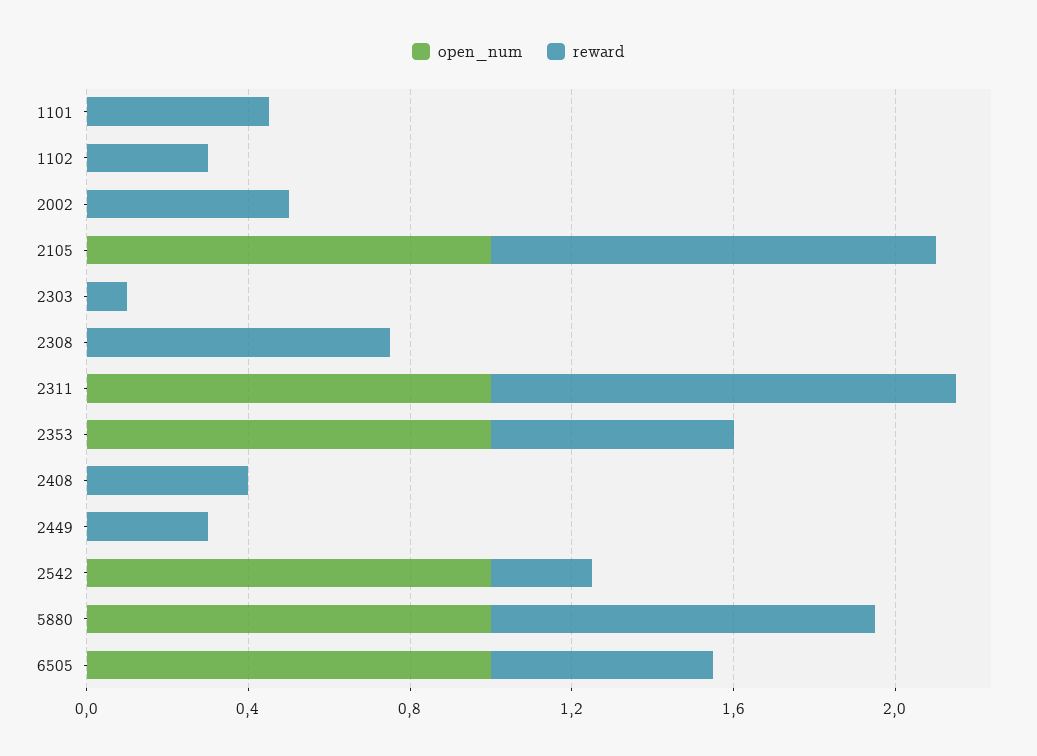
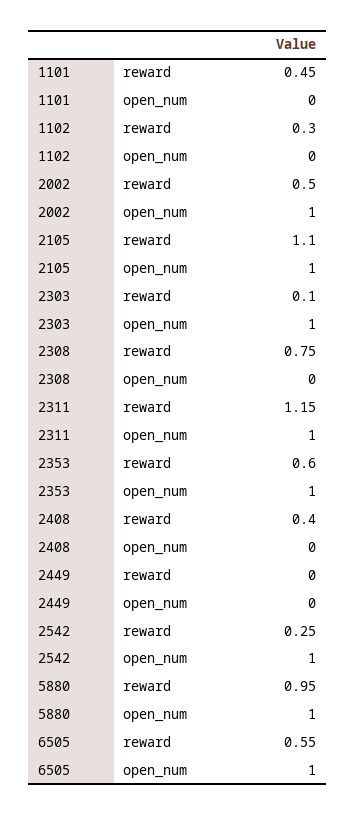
open_num, 2002: 0 -> 1
open_num, 2303: 0 -> 1
reward, 2449: 0.3 -> 0

